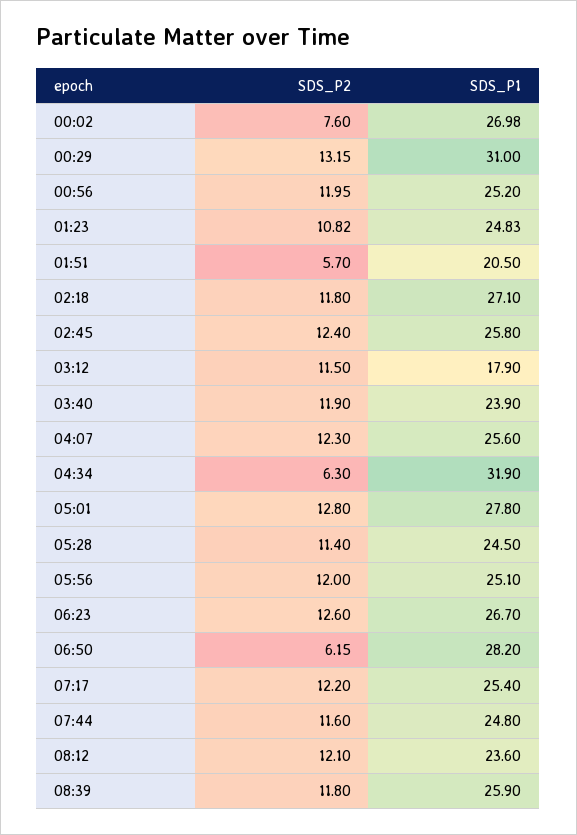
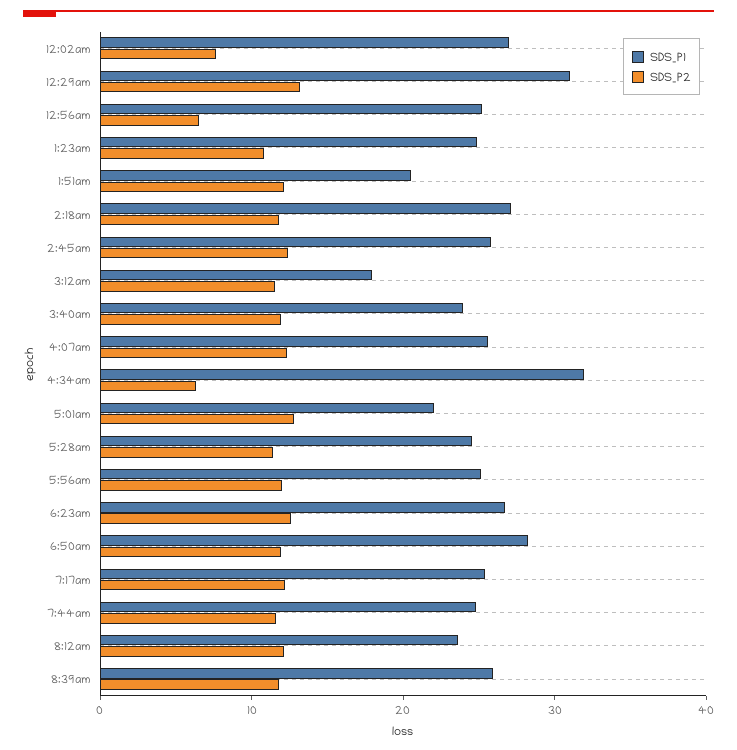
SDS_P2, 00:56: 11.95 -> 6
SDS_P2, 01:51: 5.7 -> 12
SDS_P1, 05:01: 27.8 -> 22
SDS_P2, 06:50: 6.15 -> 12

